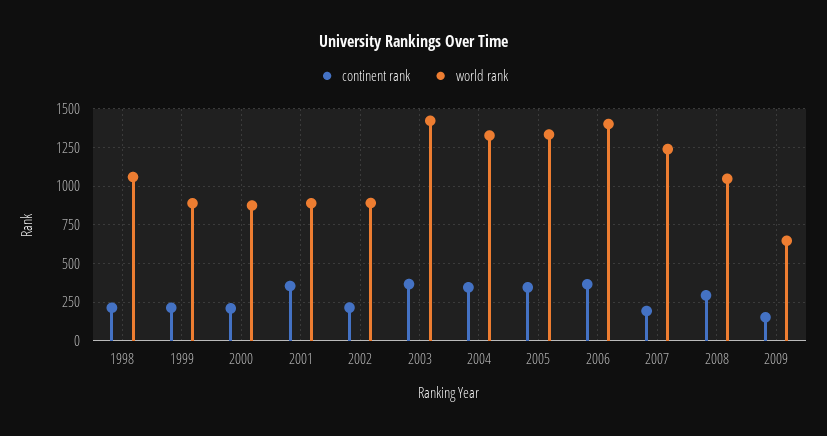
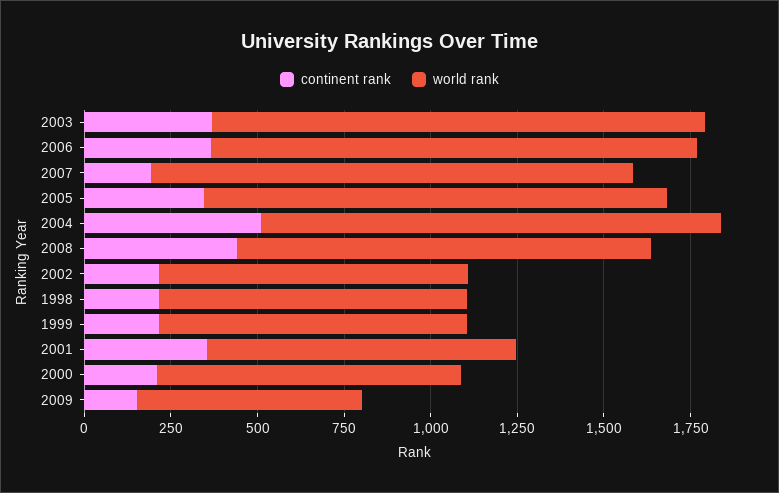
world rank, 1998: 1050 -> 900
continent rank, 2004: 350 -> 500
world rank, 2007: 1250 -> 1400
continent rank, 2008: 300 -> 450
world rank, 2008: 1050 -> 1200

